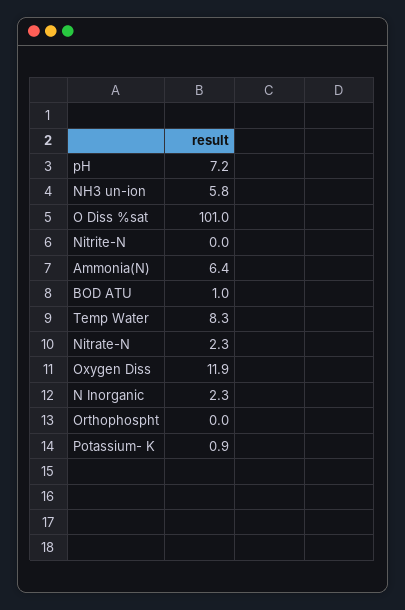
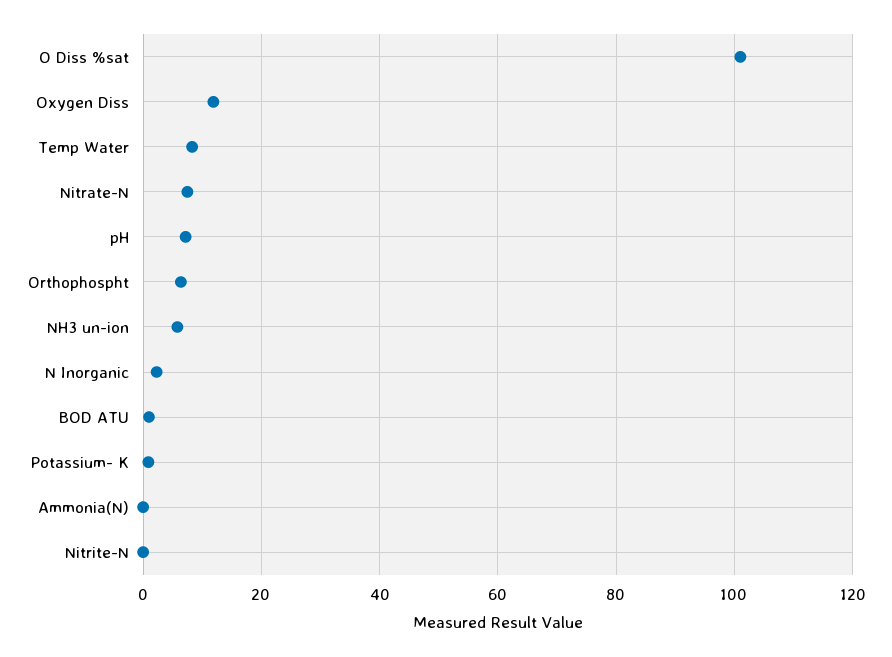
Ammonia(N): 6.4 -> 0
Nitrate-N: 2.3 -> 8
Orthophospht: 0 -> 6

